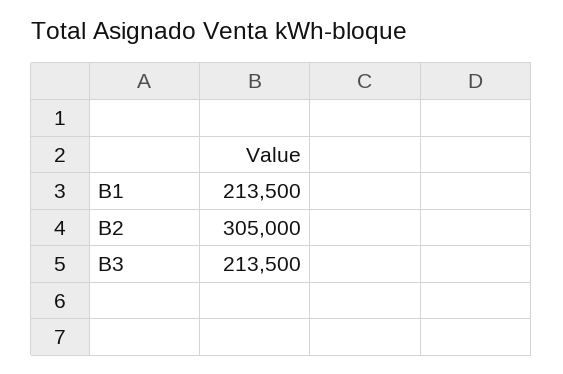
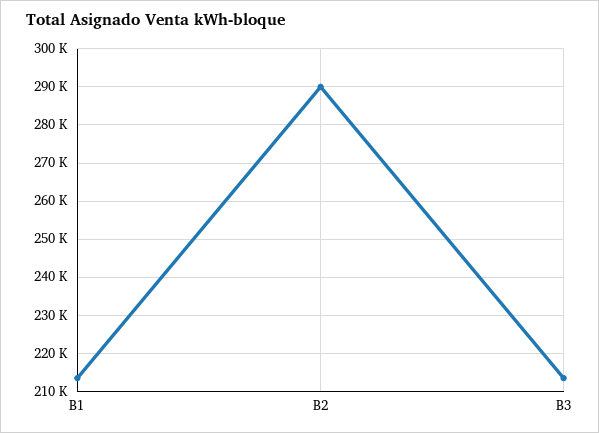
B2: 305000 -> 290000

